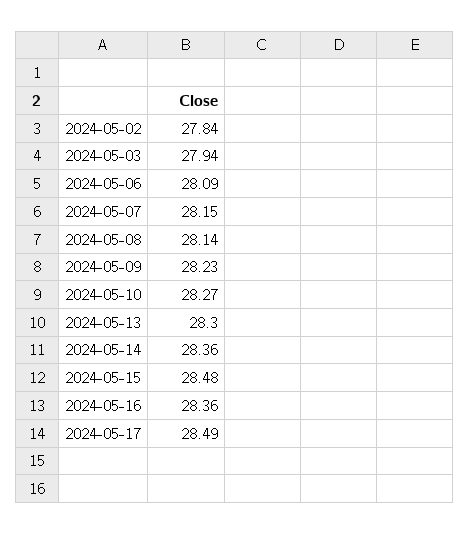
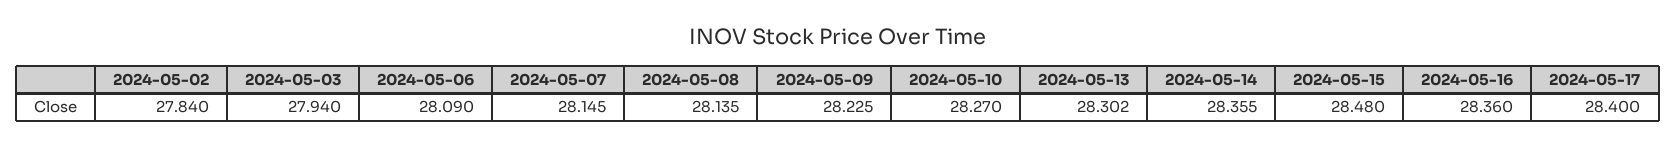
2024-05-17: 28.49 -> 28.4

